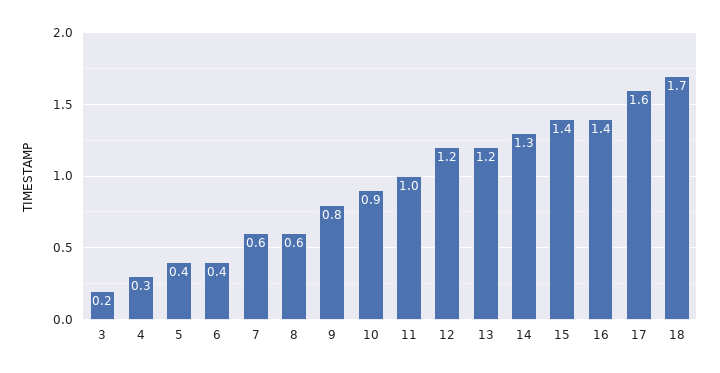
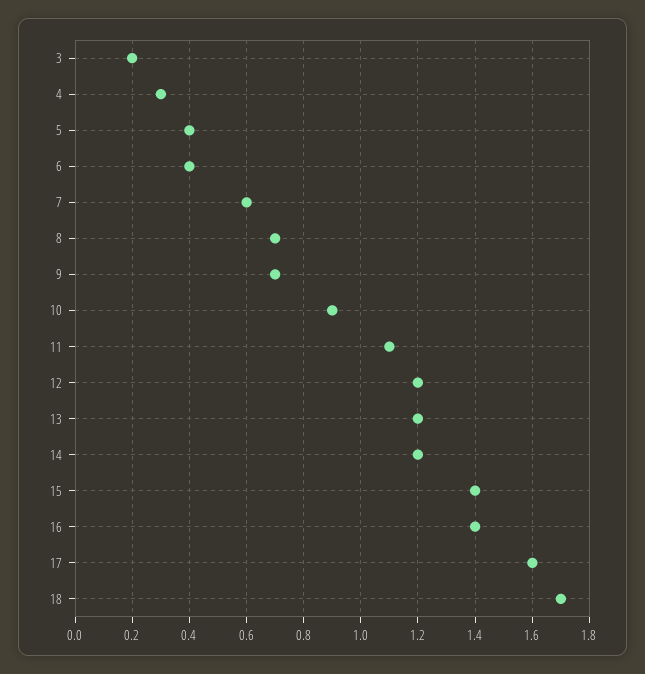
8: 0.6 -> 0.7
9: 0.8 -> 0.7
11: 1 -> 1.1
14: 1.3 -> 1.2

